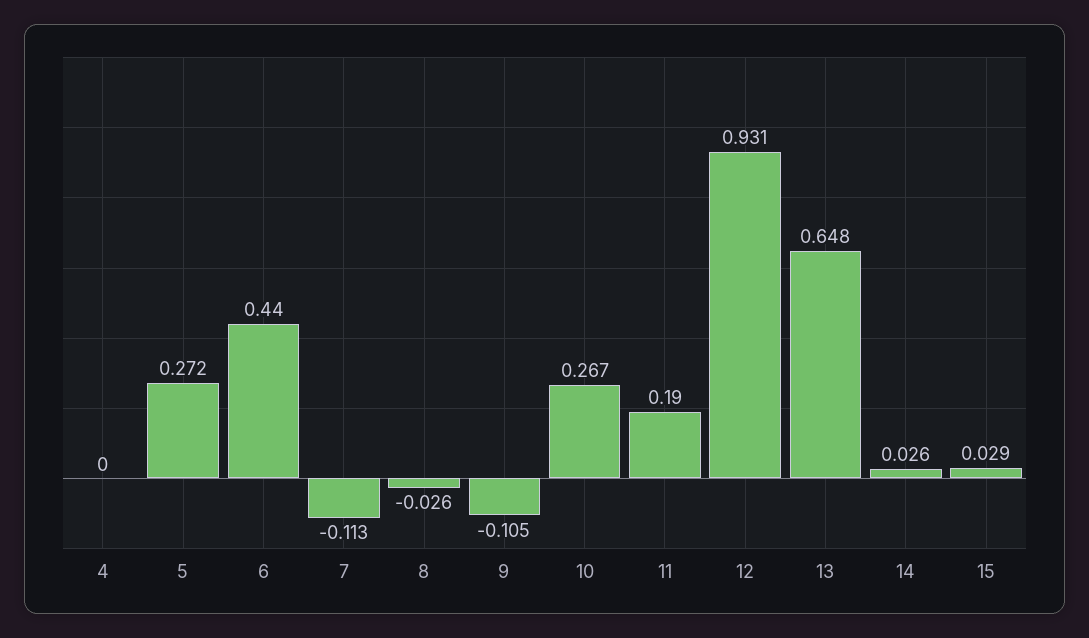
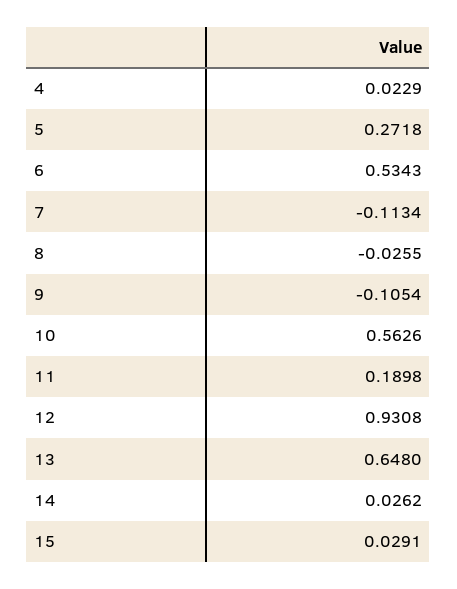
4: 0 -> 0.0229
6: 0.44 -> 0.5343
10: 0.267 -> 0.5626

